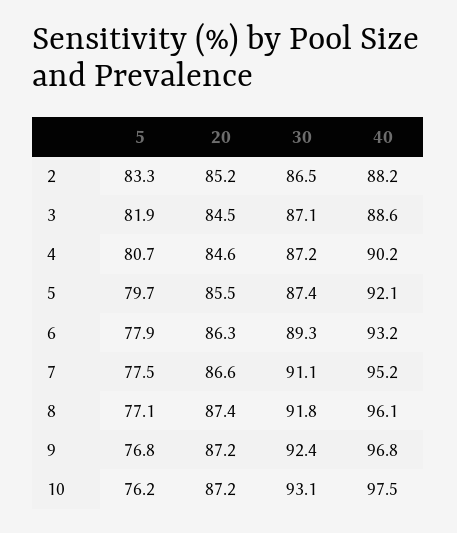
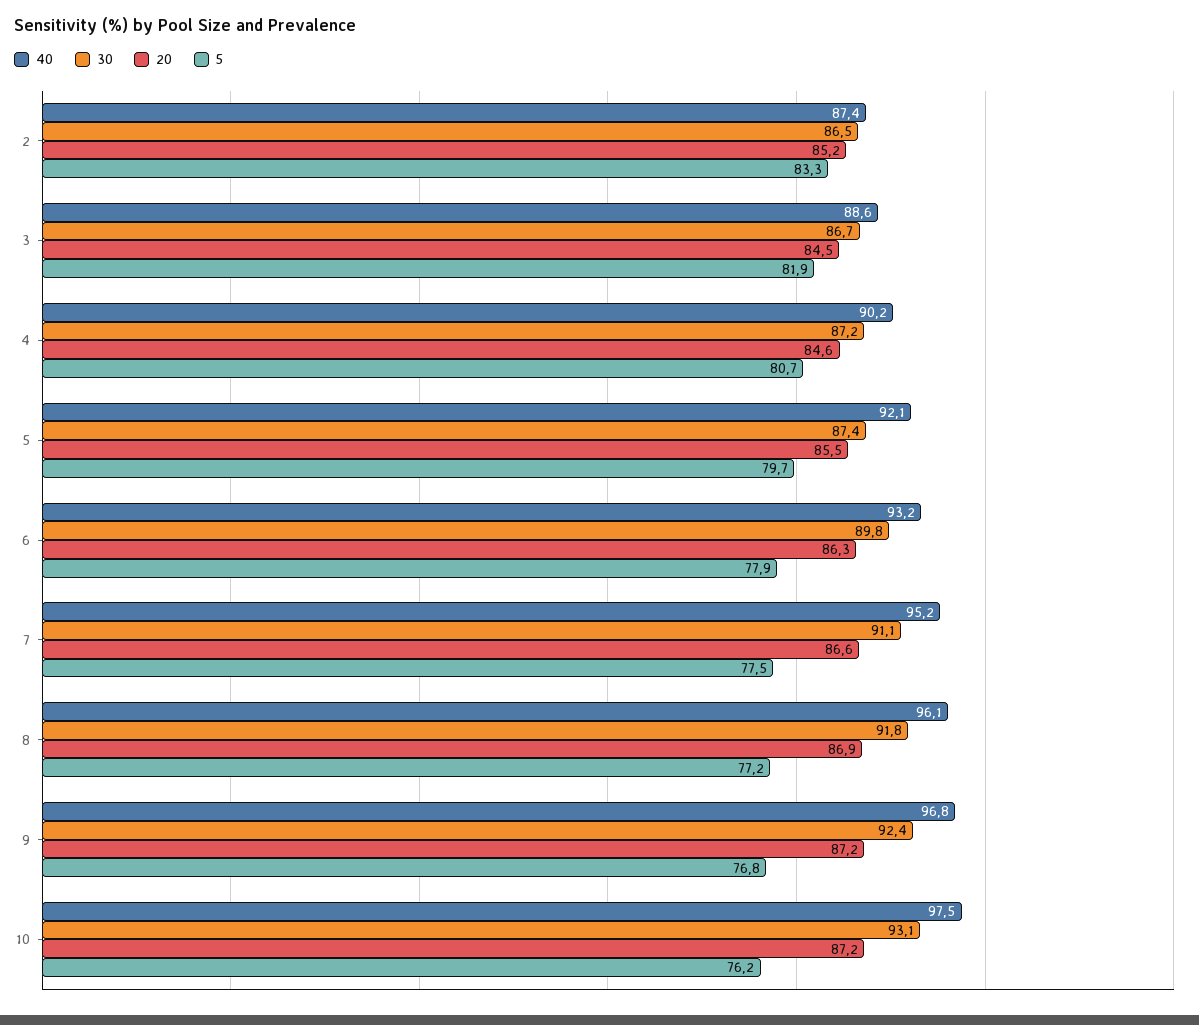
40, 2: 88.2 -> 87.4
30, 3: 87.1 -> 86.7
30, 6: 89.3 -> 89.8
5, 8: 77.1 -> 77.2
20, 8: 87.4 -> 86.9

